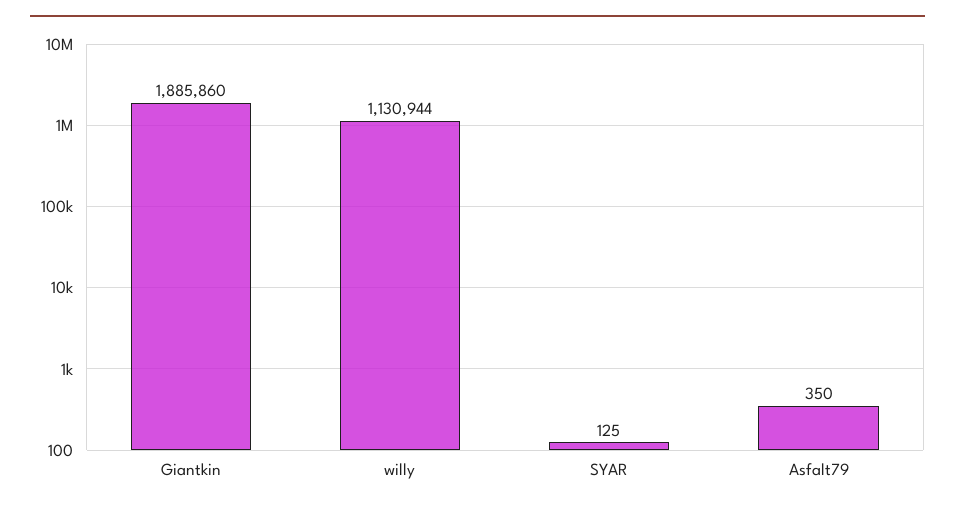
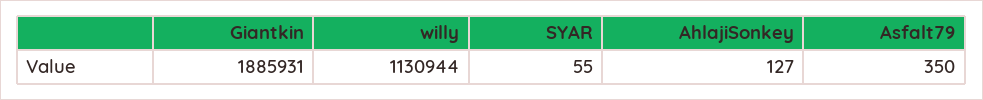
Giantkin: 1885860 -> 1885931
SYAR: 125 -> 55
AhlajiSonkey: none -> 127

